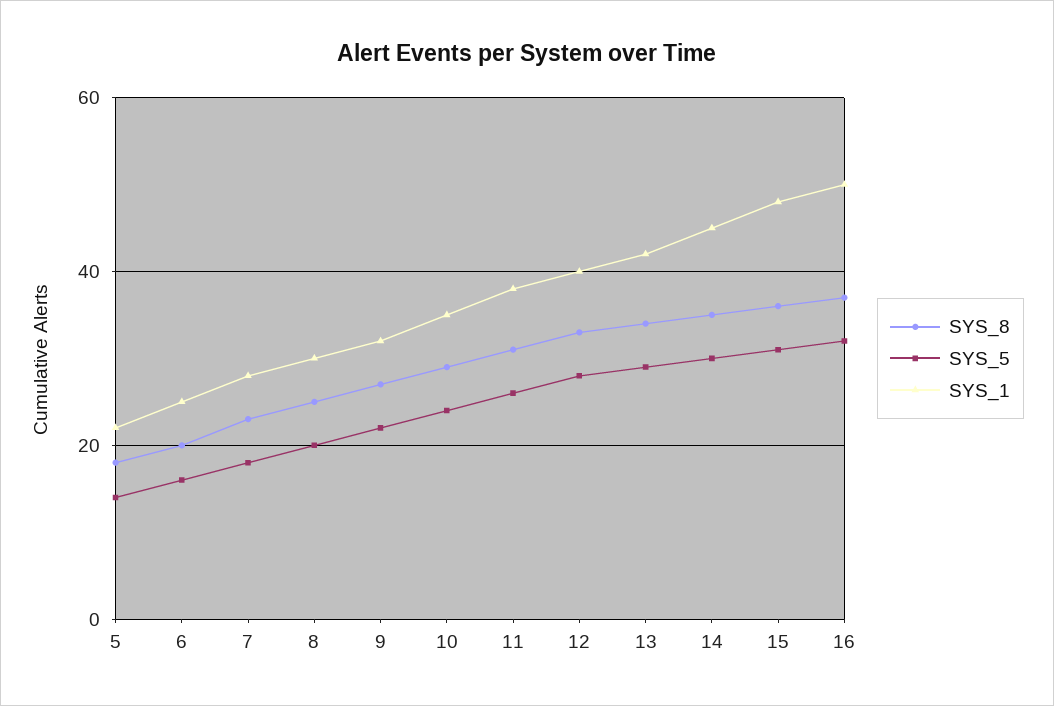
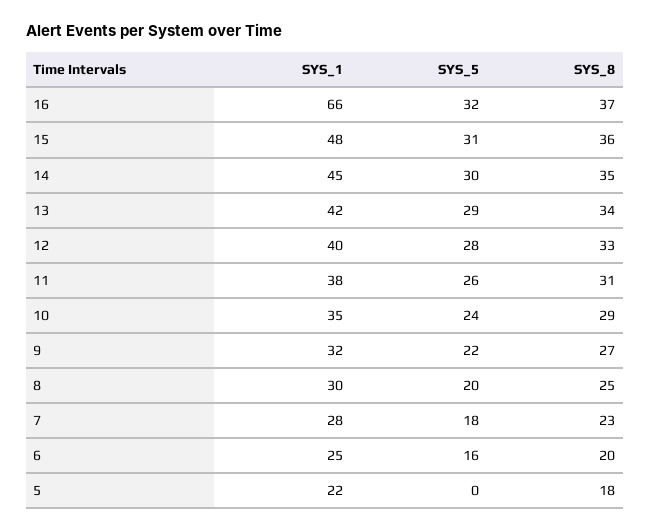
SYS_5, 5: 15 -> 0
SYS_1, 16: 50 -> 66

